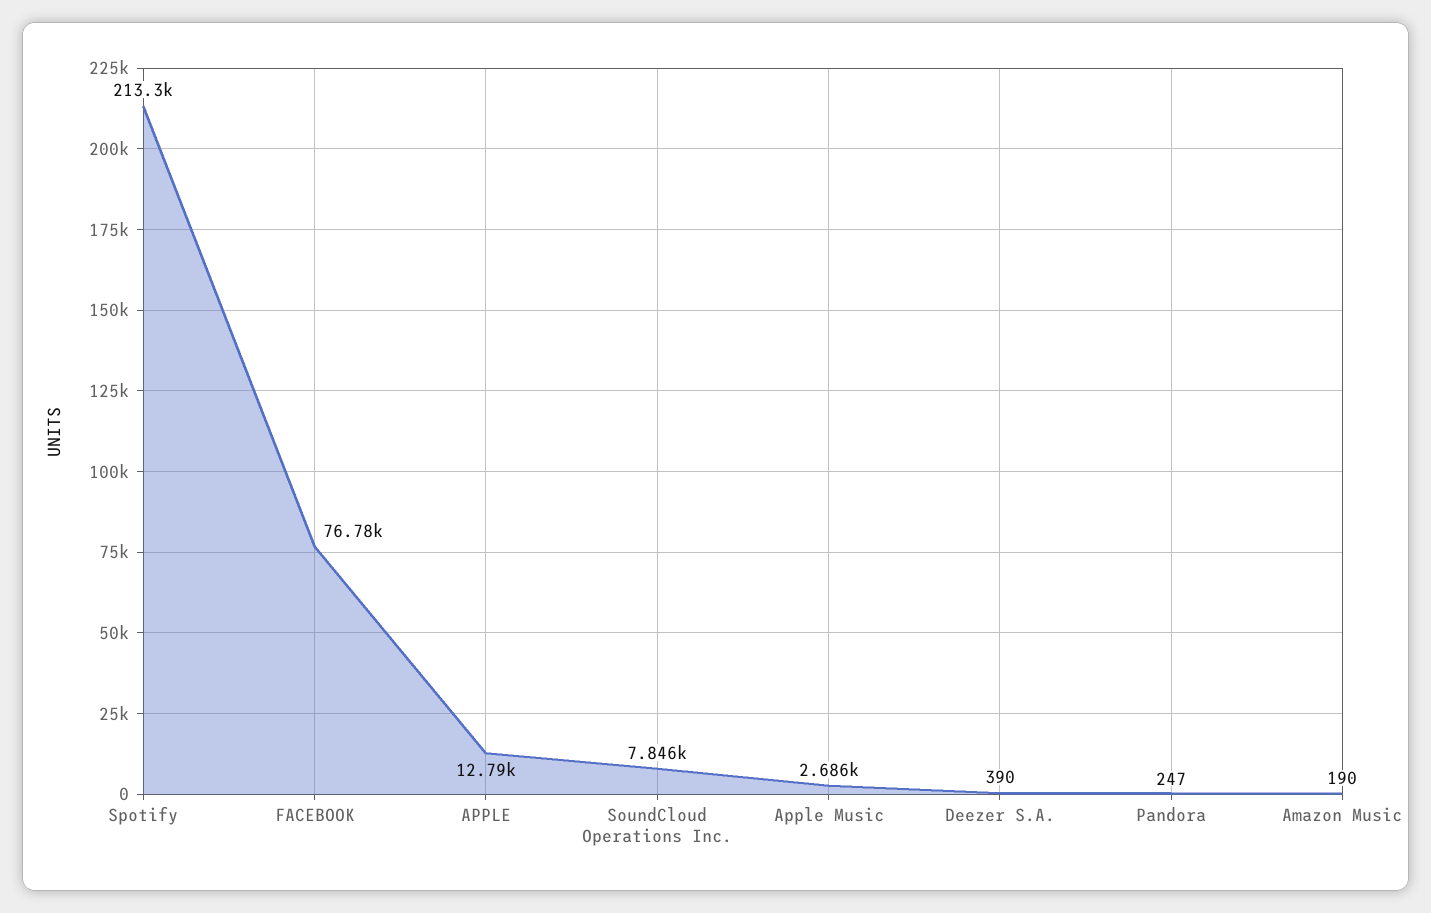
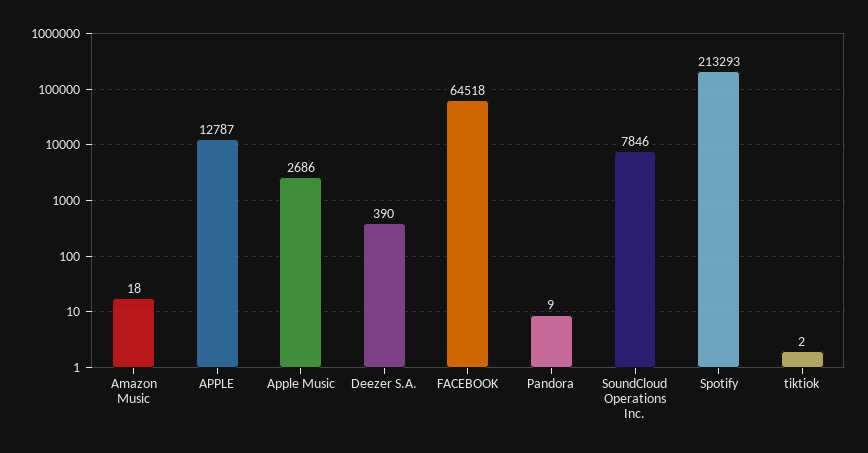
FACEBOOK: 76780 -> 64518
Pandora: 247 -> 9
Amazon Music: 190 -> 18
tiktiok: none -> 2

